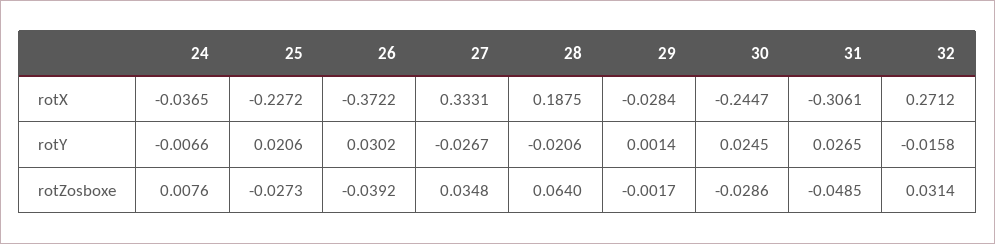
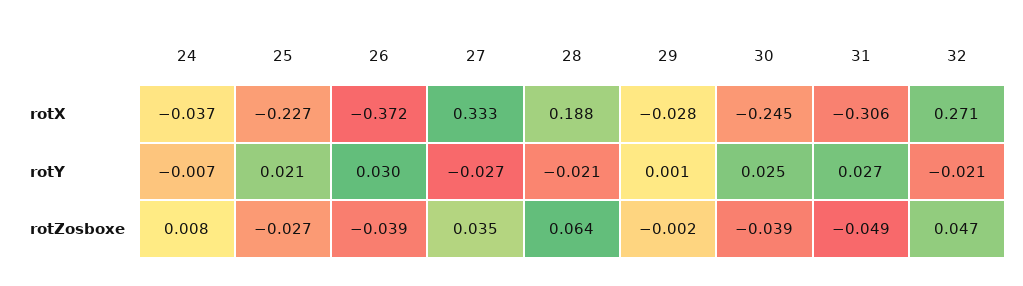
32, rotY: -0.0158 -> -0.021
30, rotZosboxe: -0.0286 -> -0.039
32, rotZosboxe: 0.0314 -> 0.047

